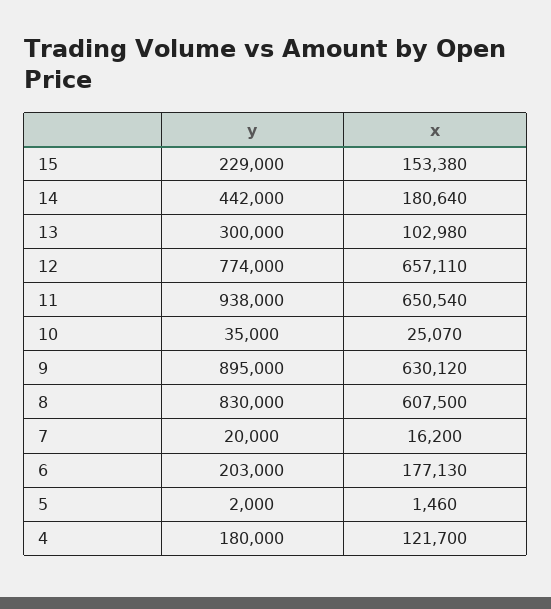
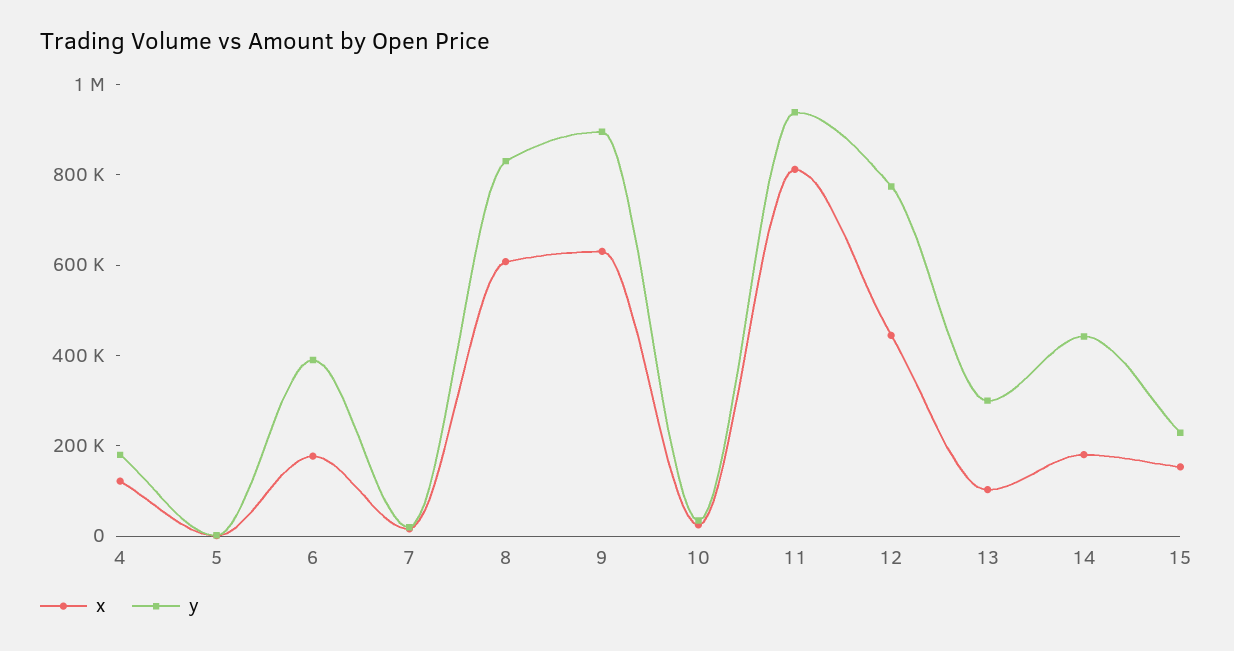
x, 12: 657110 -> 450000
x, 11: 650540 -> 800000
y, 6: 203000 -> 400000

